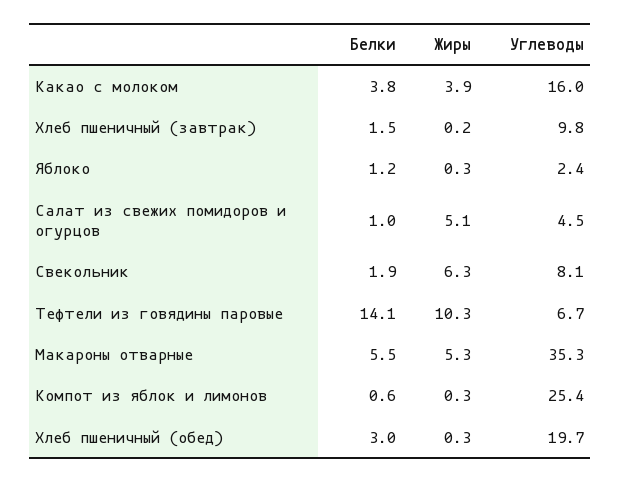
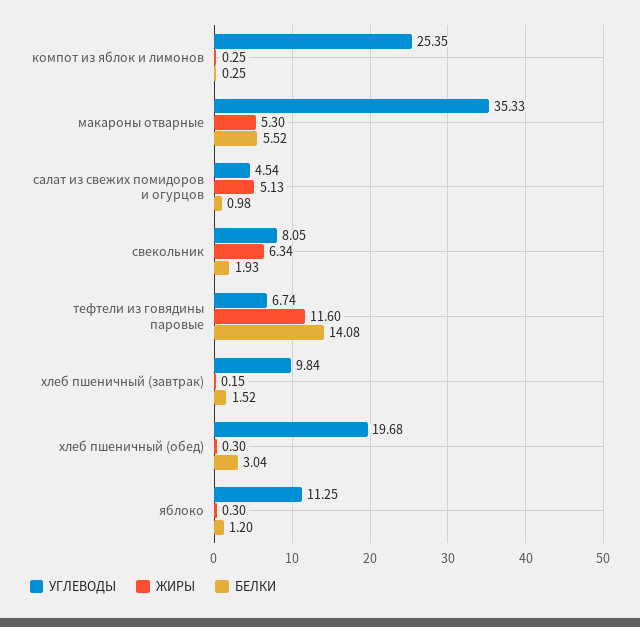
Белки, Какао с молоком: 3.8 -> none
Жиры, Какао с молоком: 3.9 -> none
Углеводы, Какао с молоком: 16 -> none
Углеводы, Яблоко: 2.4 -> 11.25
Жиры, Тефтели из говядины паровые: 10.3 -> 11.6
Белки, Компот из яблок и лимонов: 0.6 -> 0.25

